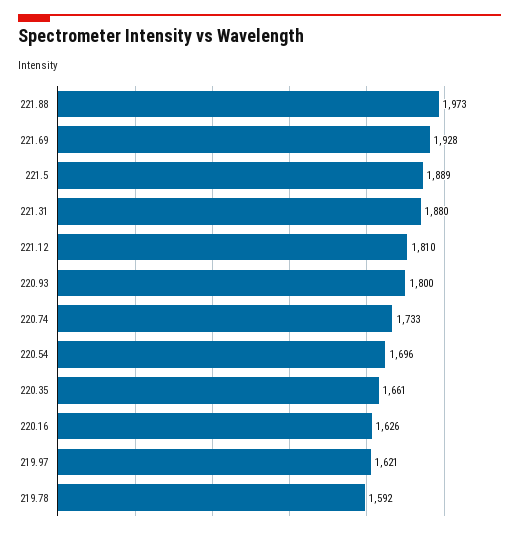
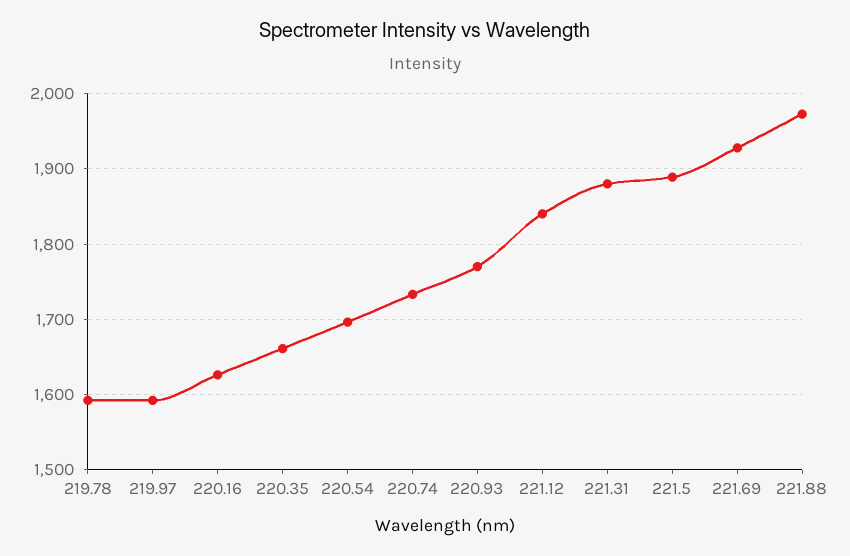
221.12: 1810 -> 1840
220.93: 1800 -> 1770
219.97: 1621 -> 1590

